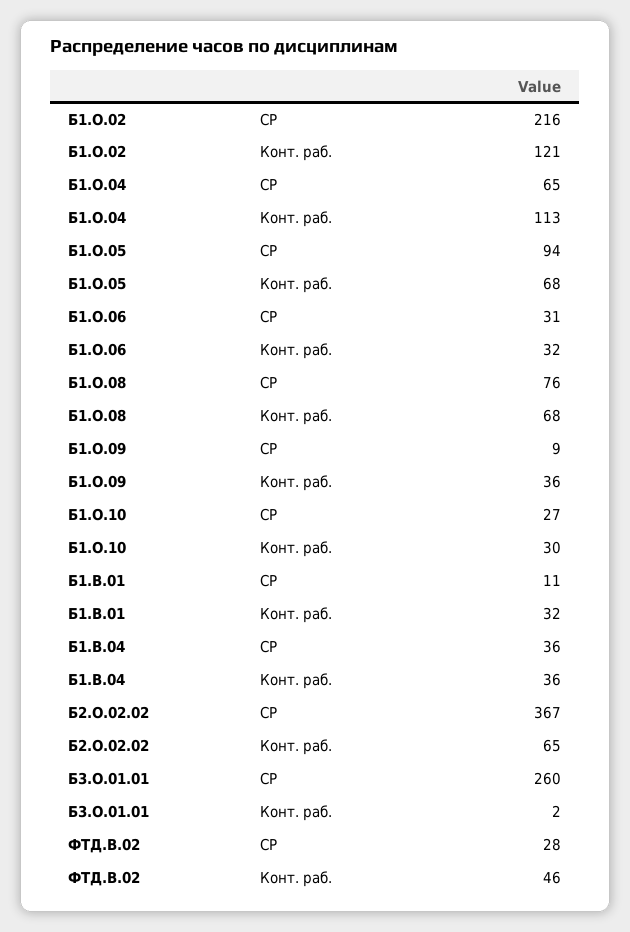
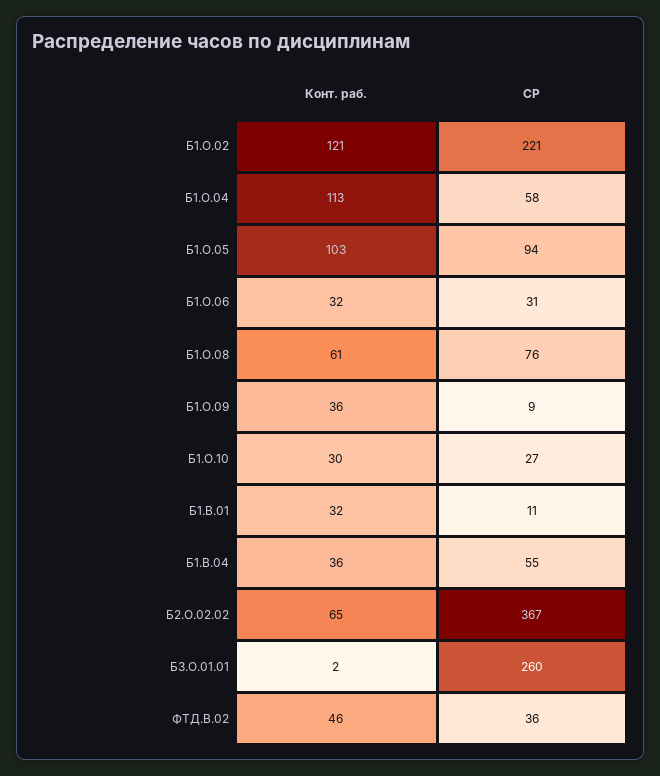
Б1.О.02, СР: 216 -> 221
Б1.О.04, СР: 65 -> 58
Б1.О.05, Конт. раб.: 68 -> 103
Б1.О.08, Конт. раб.: 68 -> 61
Б1.В.04, СР: 36 -> 55
ФТД.В.02, СР: 28 -> 36

